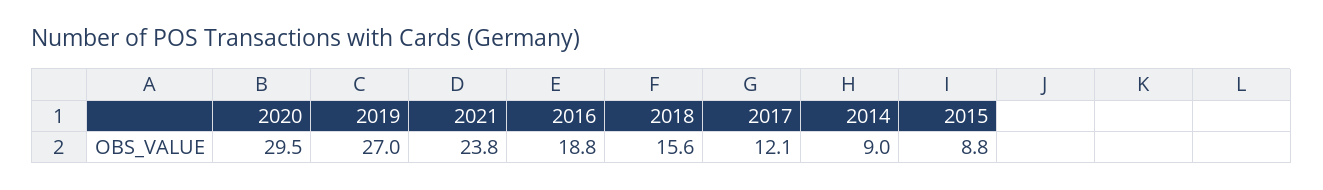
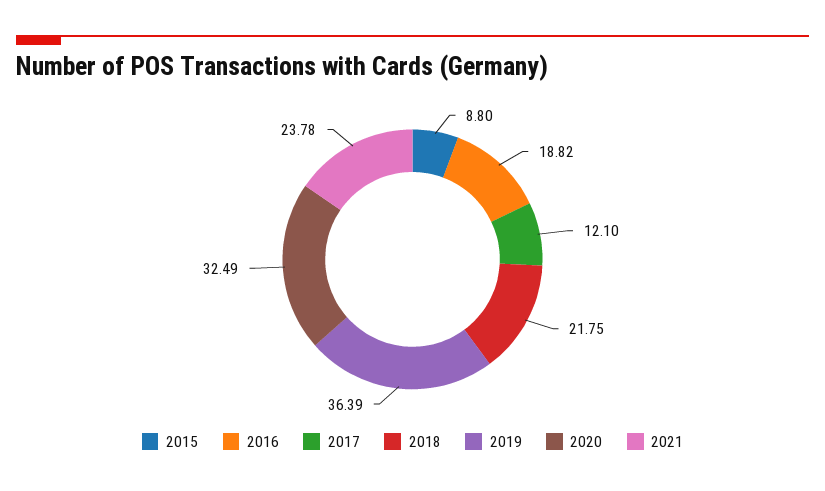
2020: 29.5 -> 32.49
2019: 27 -> 36.39
2018: 15.6 -> 21.75
2014: 9 -> none

